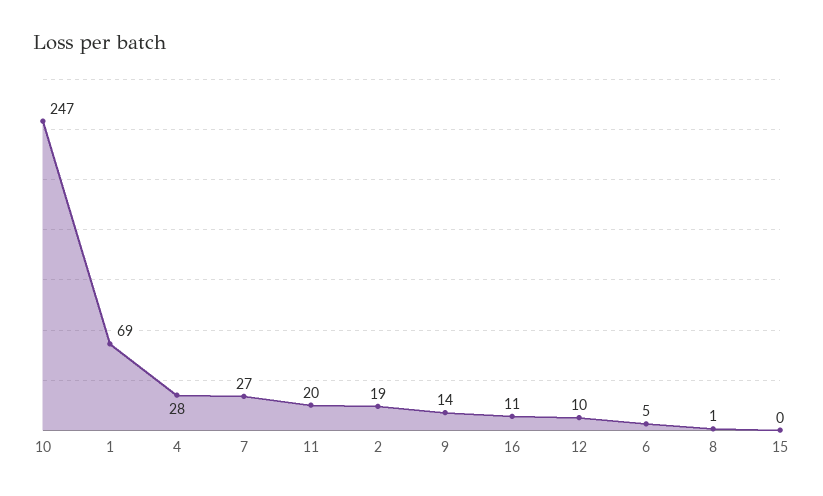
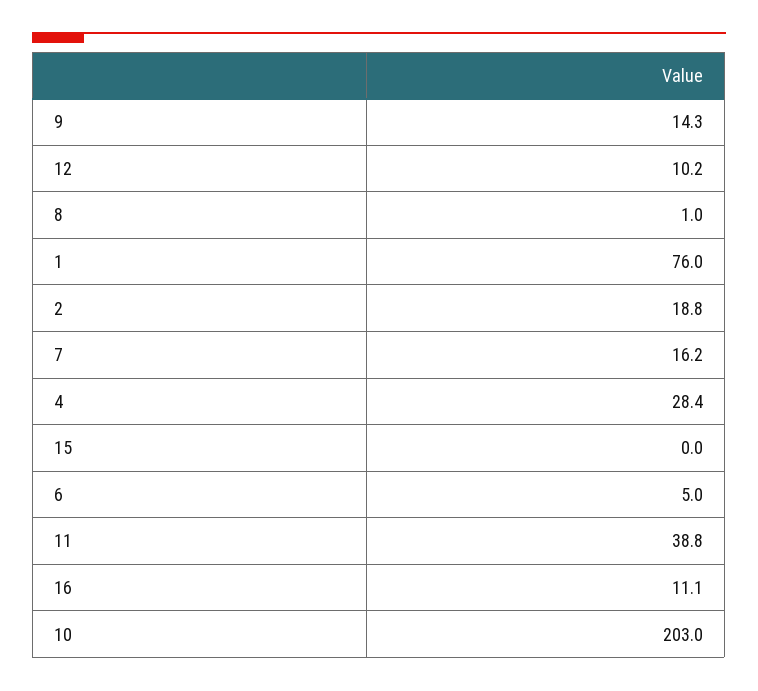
10: 247 -> 203
1: 69 -> 76
7: 27 -> 16.2
11: 20 -> 38.8

